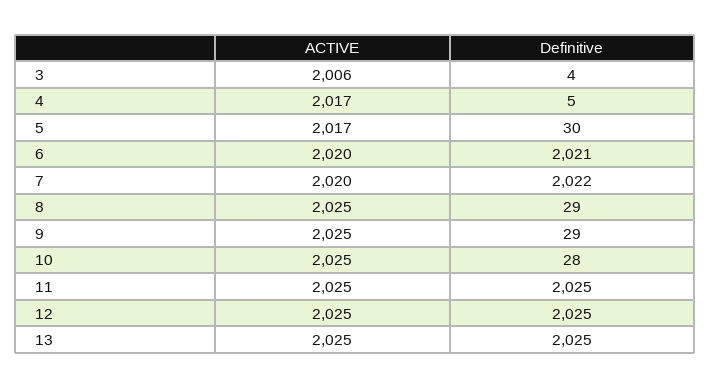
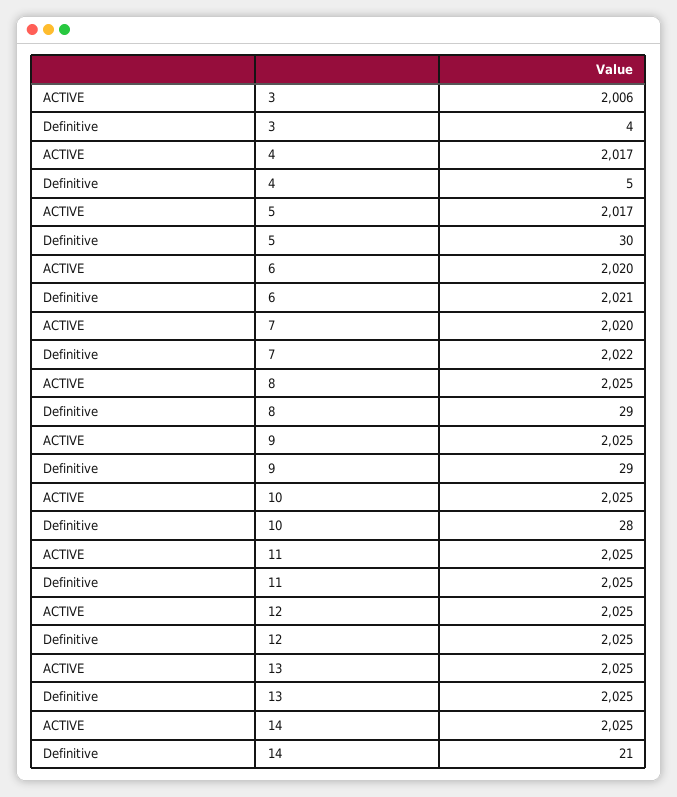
ACTIVE, 14: none -> 2025
Definitive, 14: none -> 21

